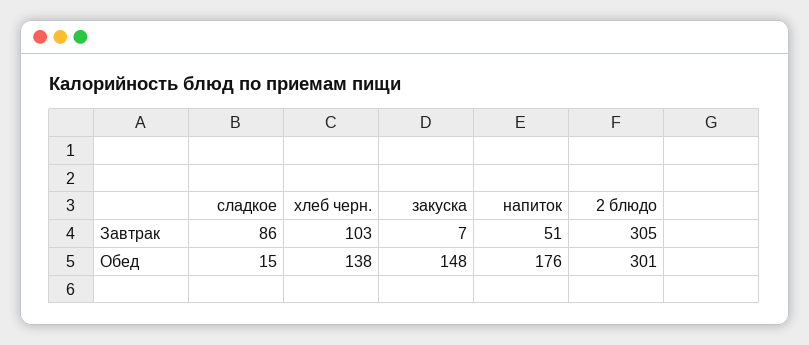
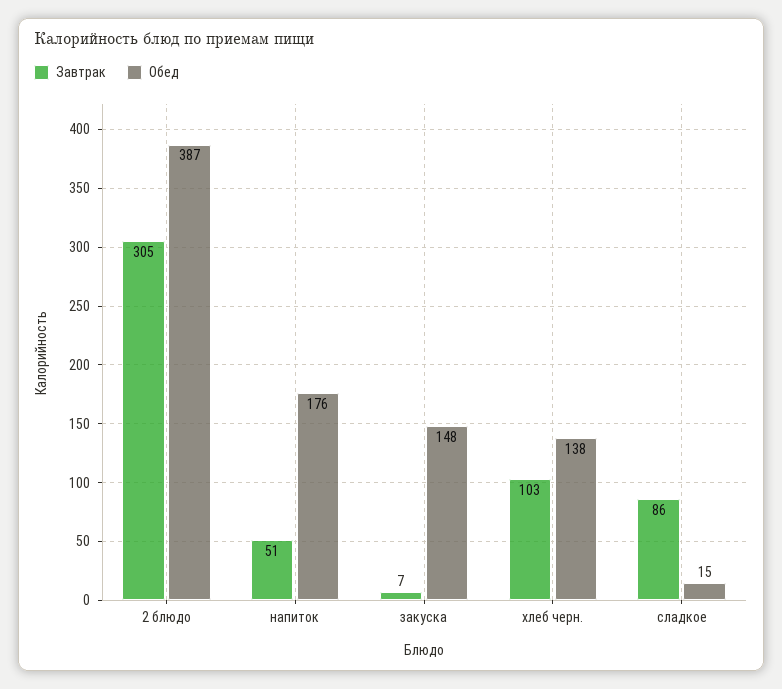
Обед, 2 блюдо: 301 -> 387

